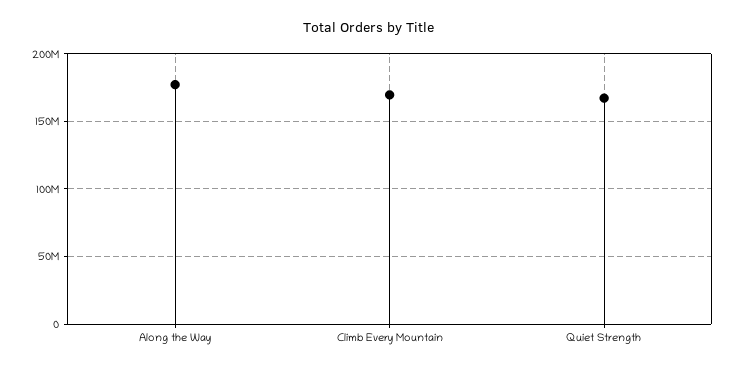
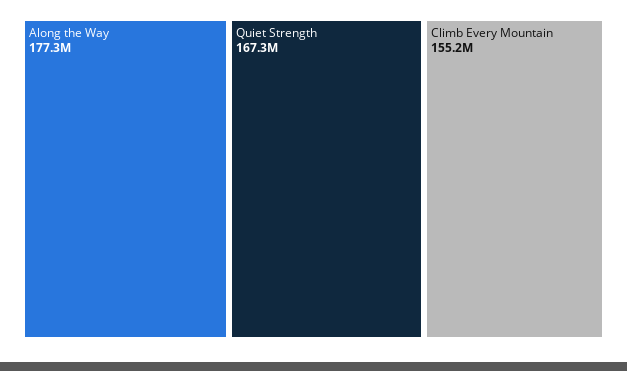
Climb Every Mountain: 170000000 -> 155200000

